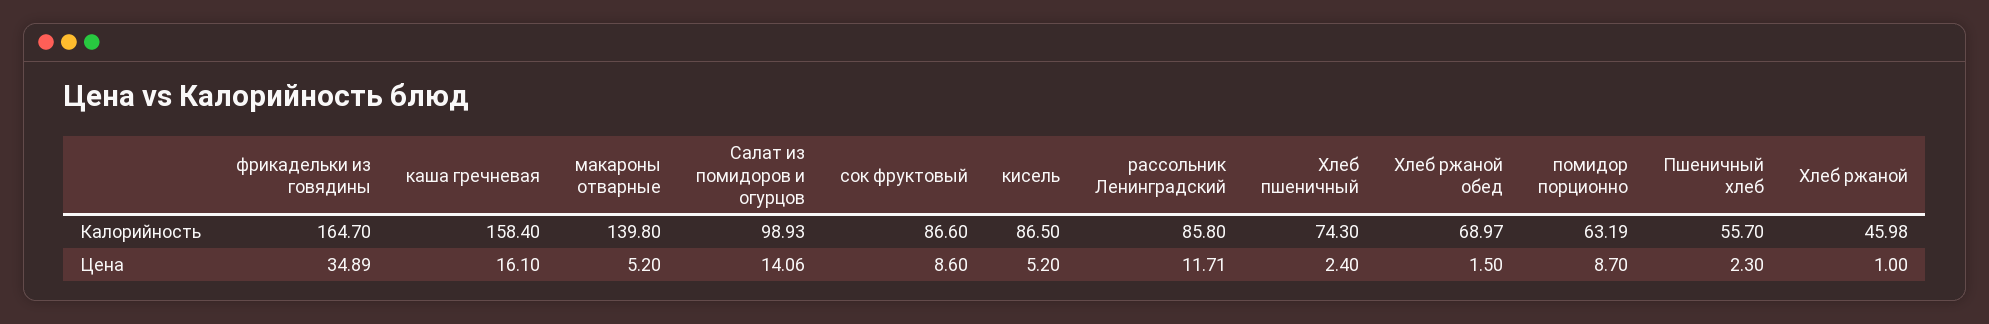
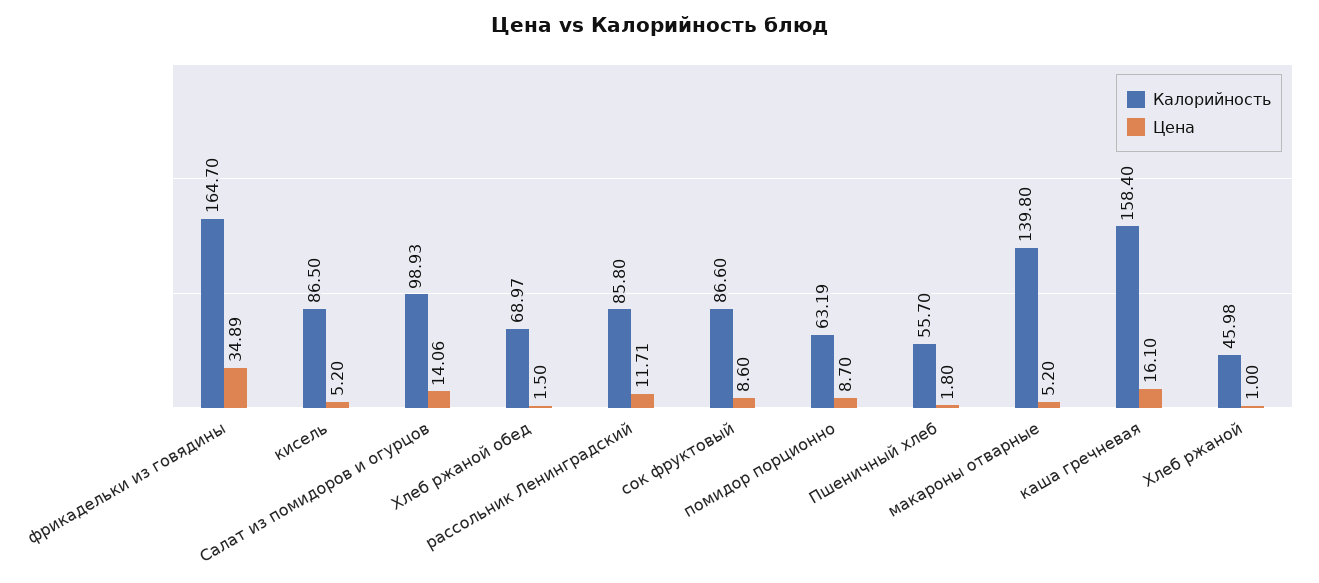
Калорийность, Хлеб пшеничный: 74.3 -> none
Цена, Хлеб пшеничный: 2.4 -> none
Цена, Пшеничный хлеб: 2.3 -> 1.8

